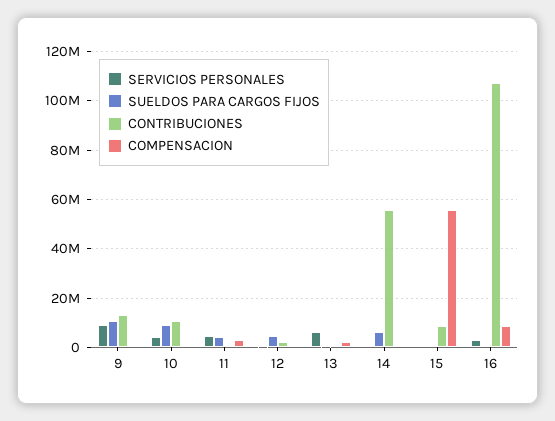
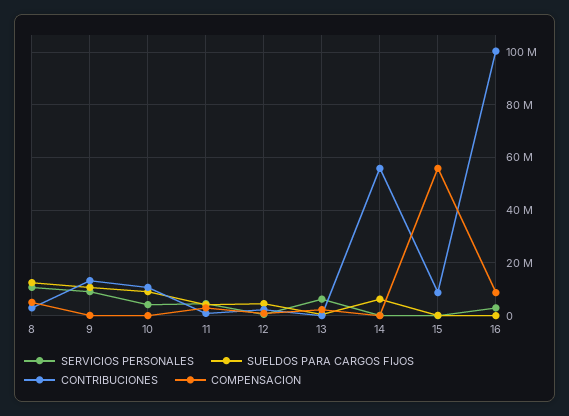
CONTRIBUCIONES, 16: 107500000 -> 100000000
SERVICIOS PERSONALES, 8: none -> 10000000
SUELDOS PARA CARGOS FIJOS, 8: none -> 12500000
CONTRIBUCIONES, 8: none -> 2500000
COMPENSACION, 8: none -> 5000000

